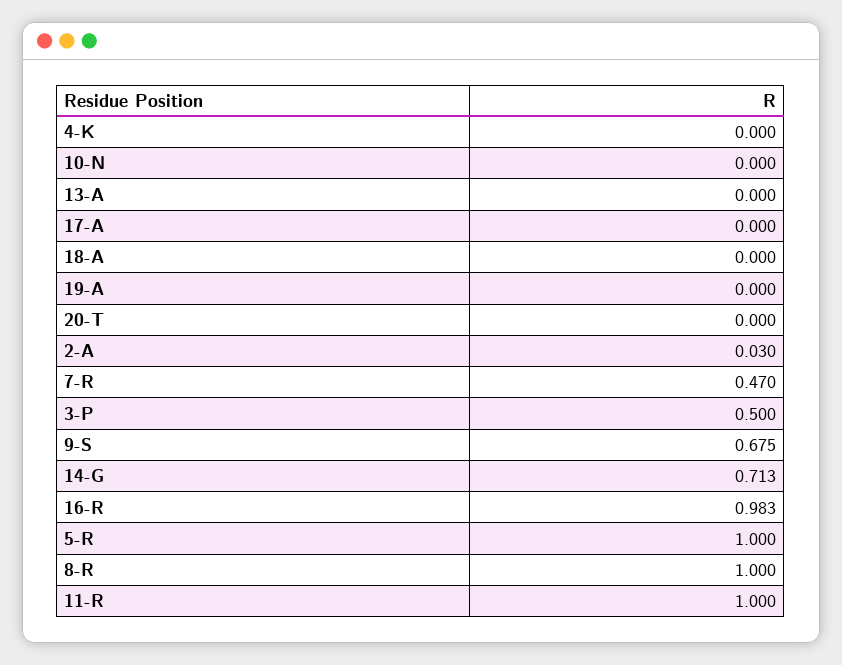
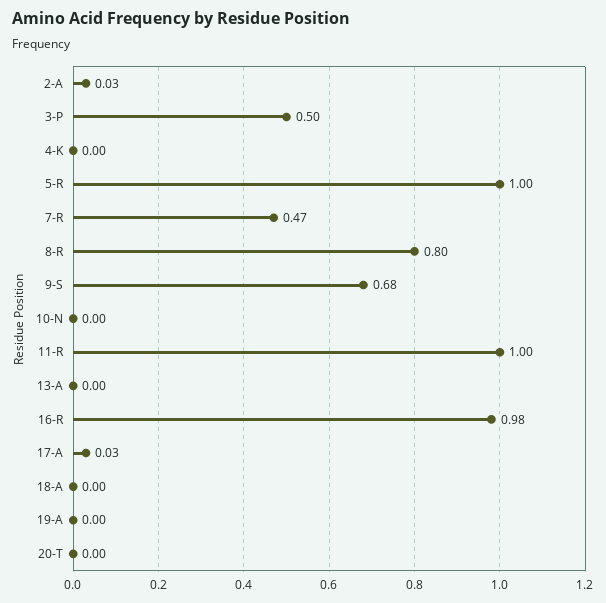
17-A: 0 -> 0.03
14-G: 0.713 -> none
8-R: 1 -> 0.8

